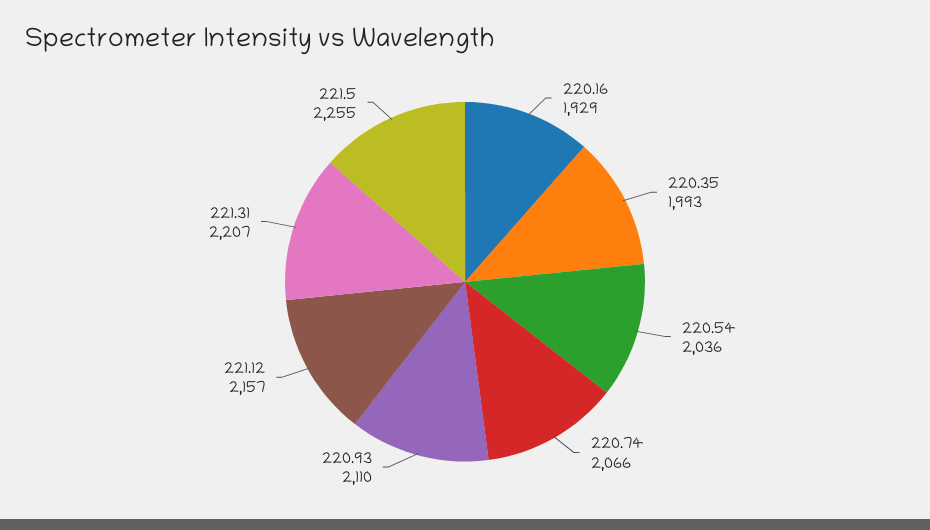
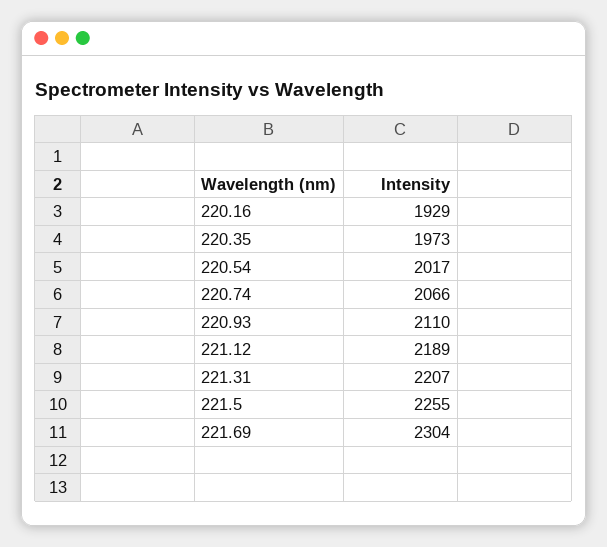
220.35: 1993 -> 1973
220.54: 2036 -> 2017
221.12: 2157 -> 2189
221.69: none -> 2304

